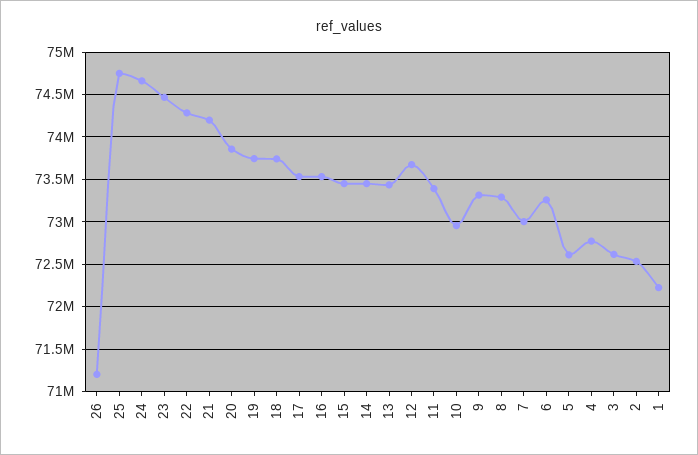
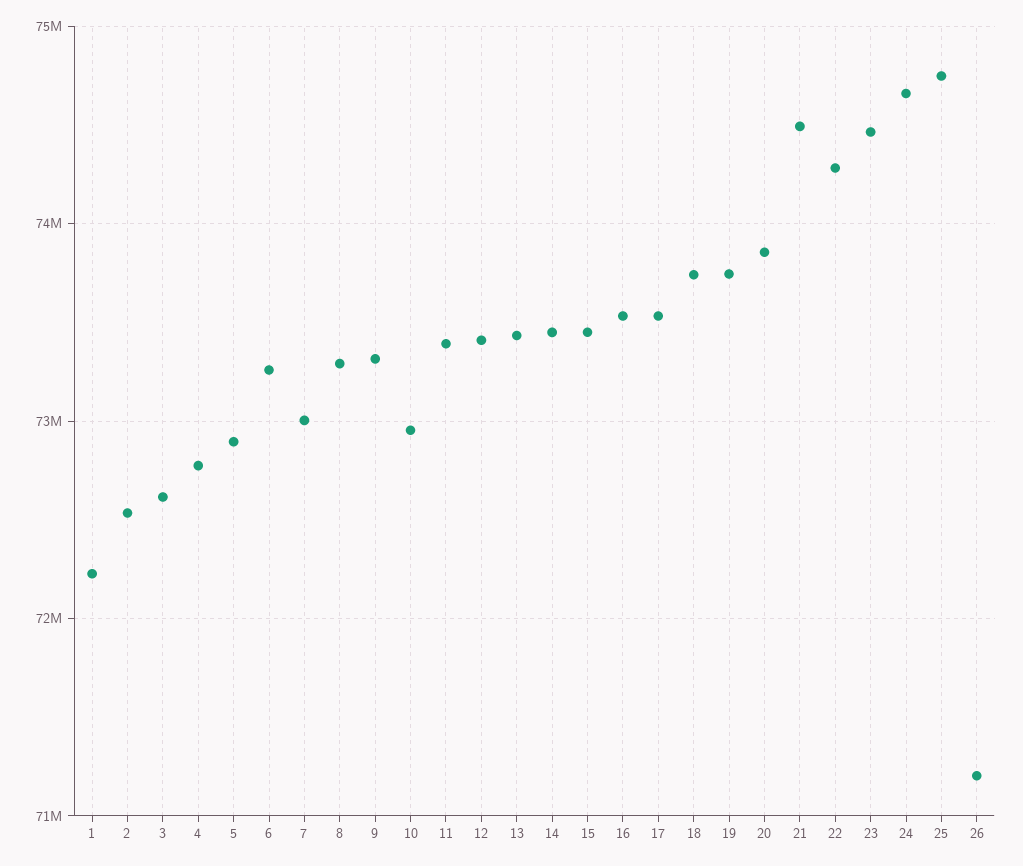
21: 74200000 -> 74500000
12: 73700000 -> 73400000
5: 72600000 -> 72900000

